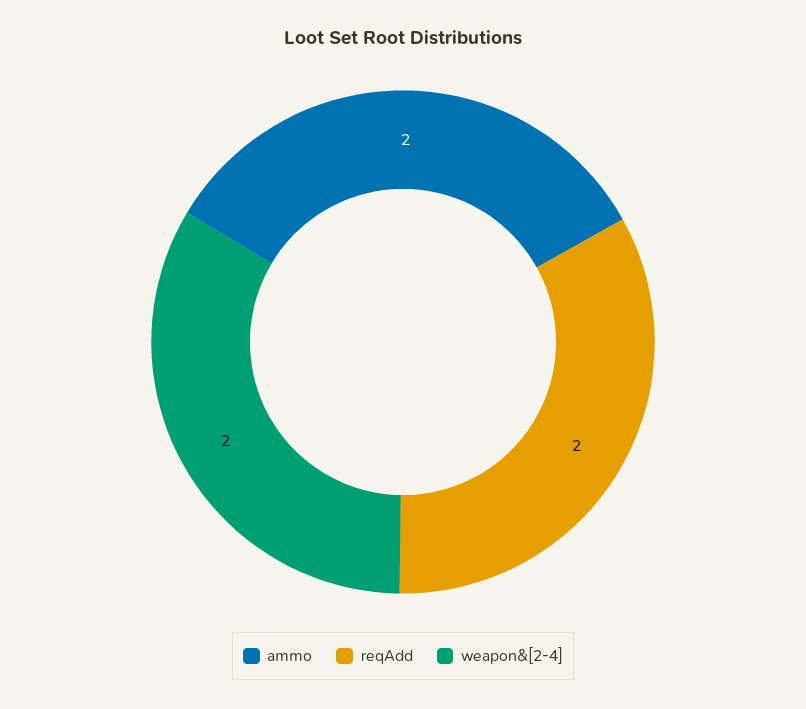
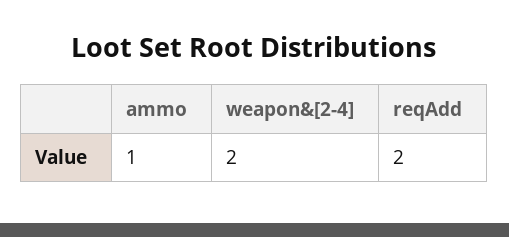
ammo: 2 -> 1

